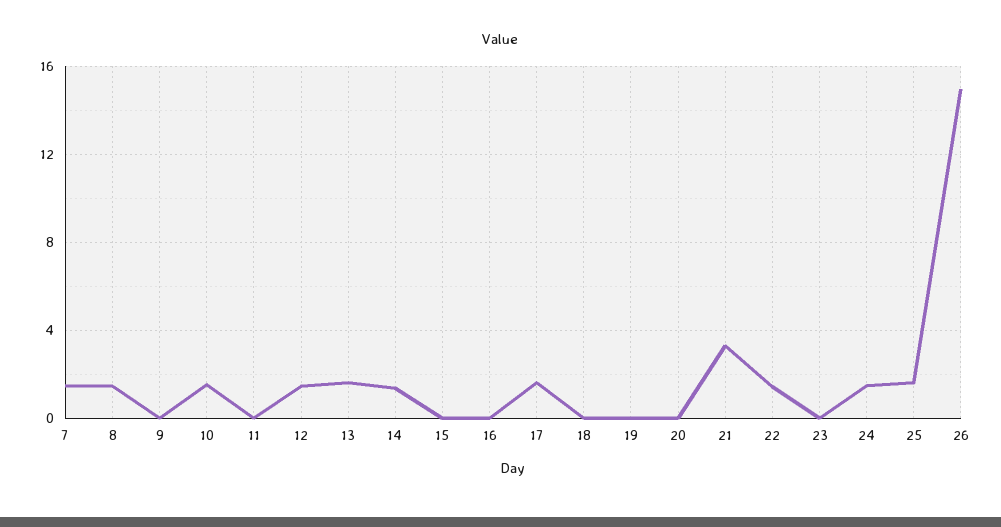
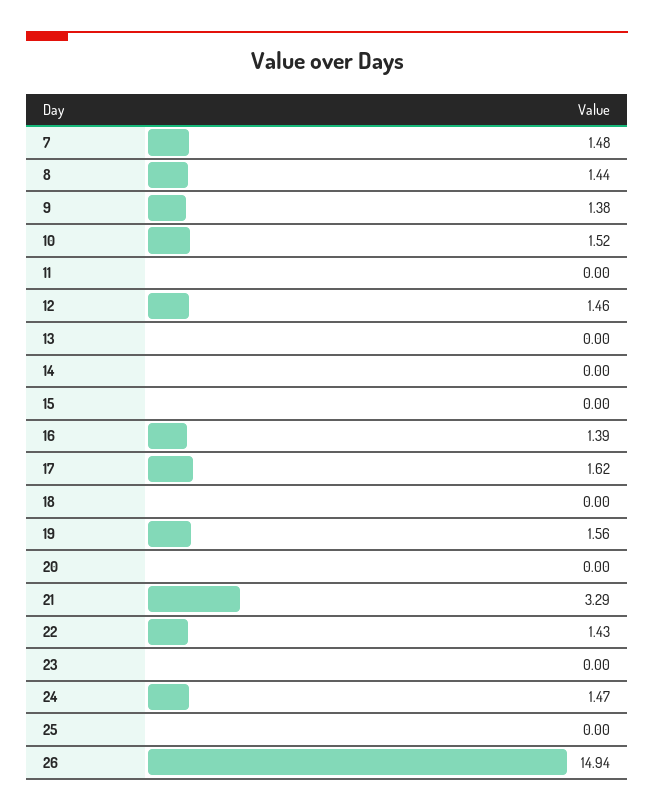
9: 0 -> 1.38
13: 1.5 -> 0
14: 1.5 -> 0
16: 0 -> 1.39
19: 0 -> 1.56
25: 1.5 -> 0

